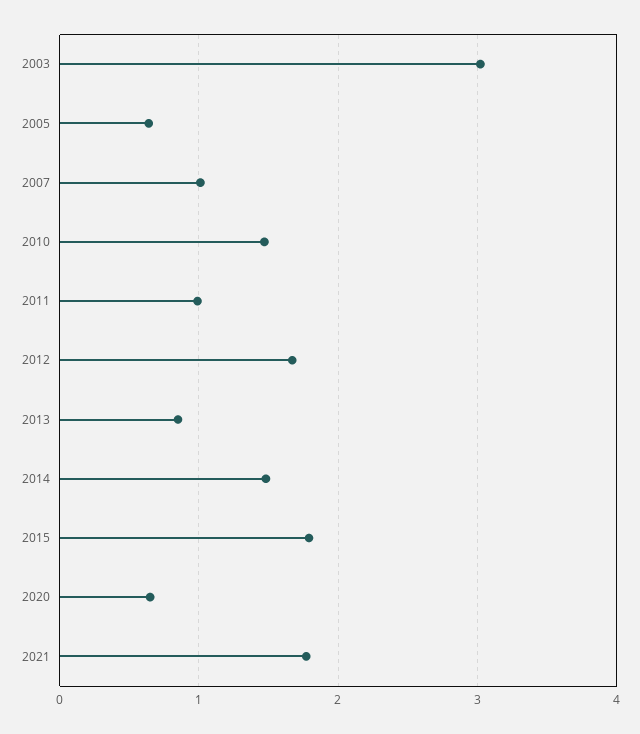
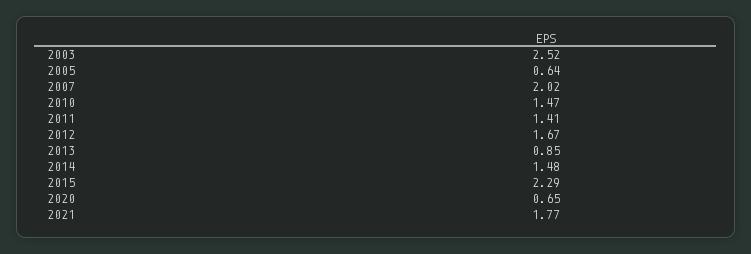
2003: 3 -> 2.52
2007: 1 -> 2.02
2011: 1 -> 1.41
2015: 1.8 -> 2.29

